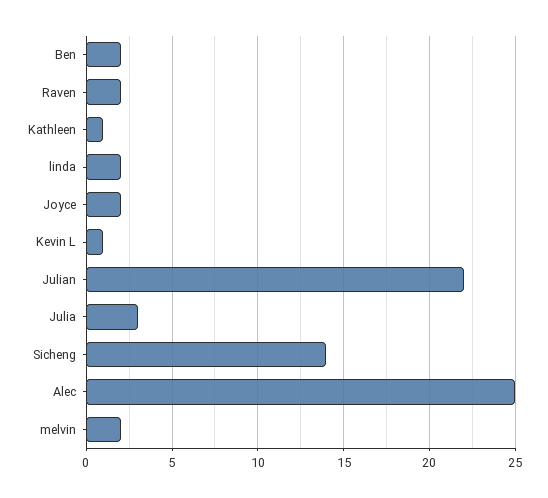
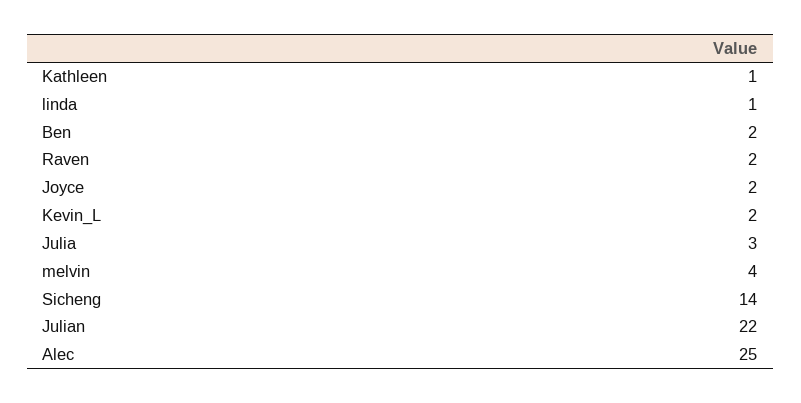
linda: 2 -> 1
Kevin L: 1 -> 2
melvin: 2 -> 4

